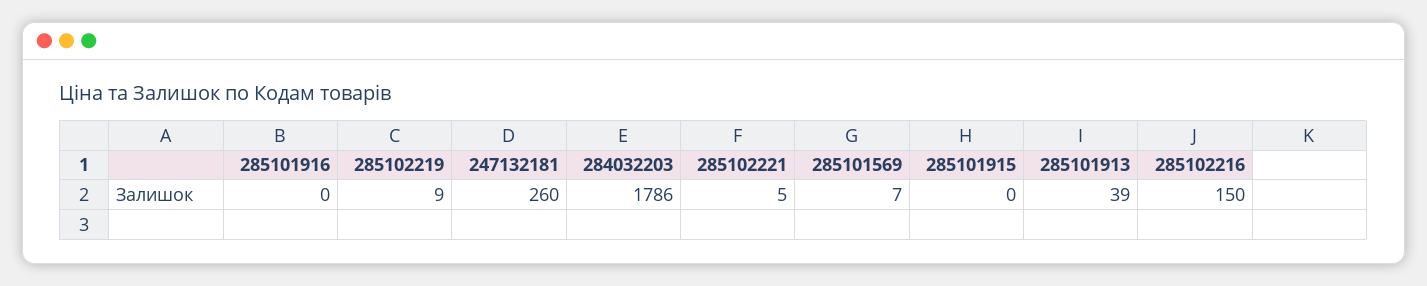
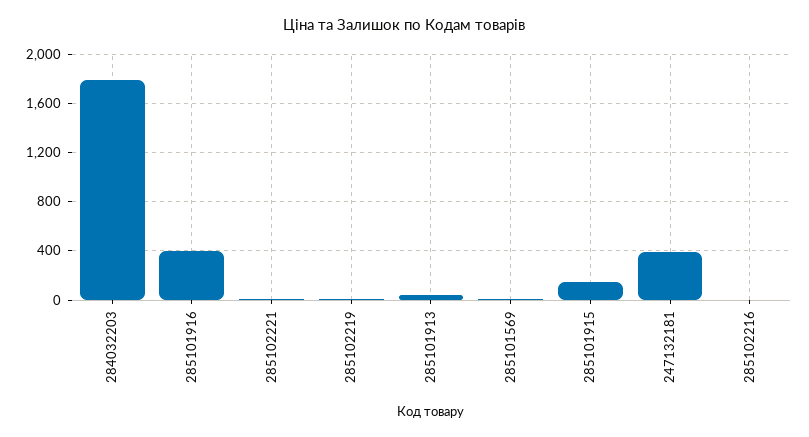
285101916: 0 -> 400
247132181: 260 -> 400
285101915: 0 -> 150
285102216: 150 -> 0

